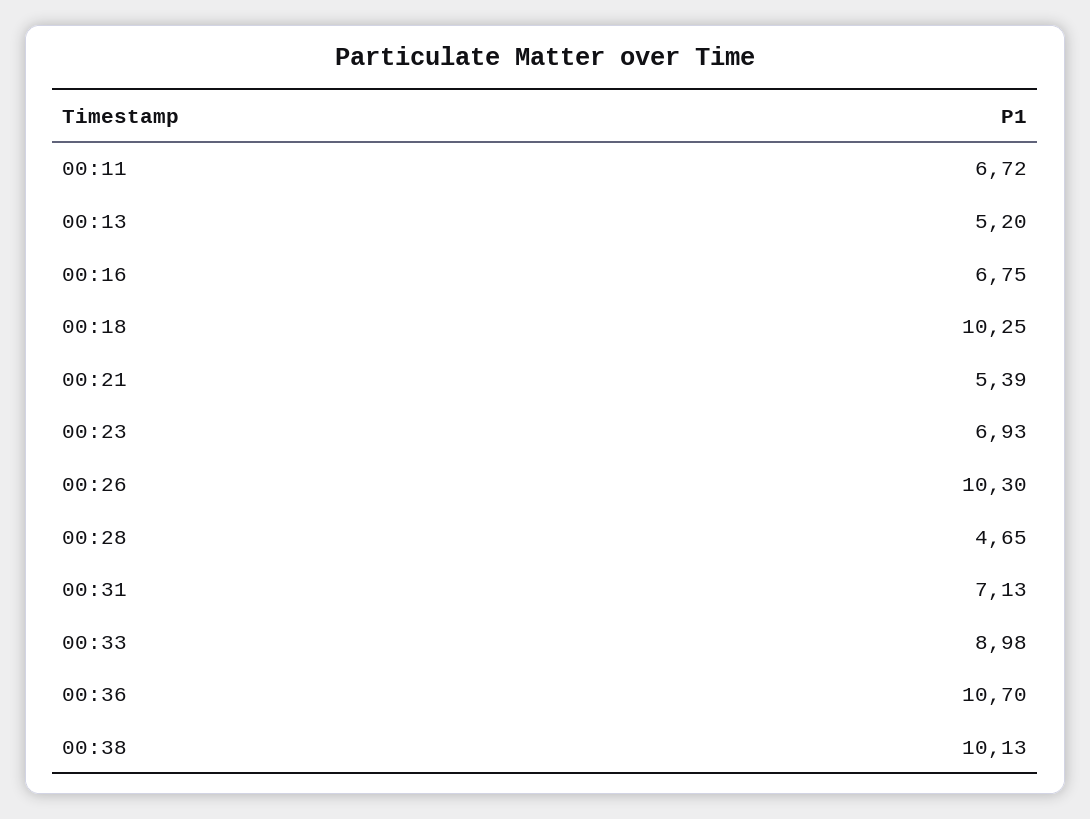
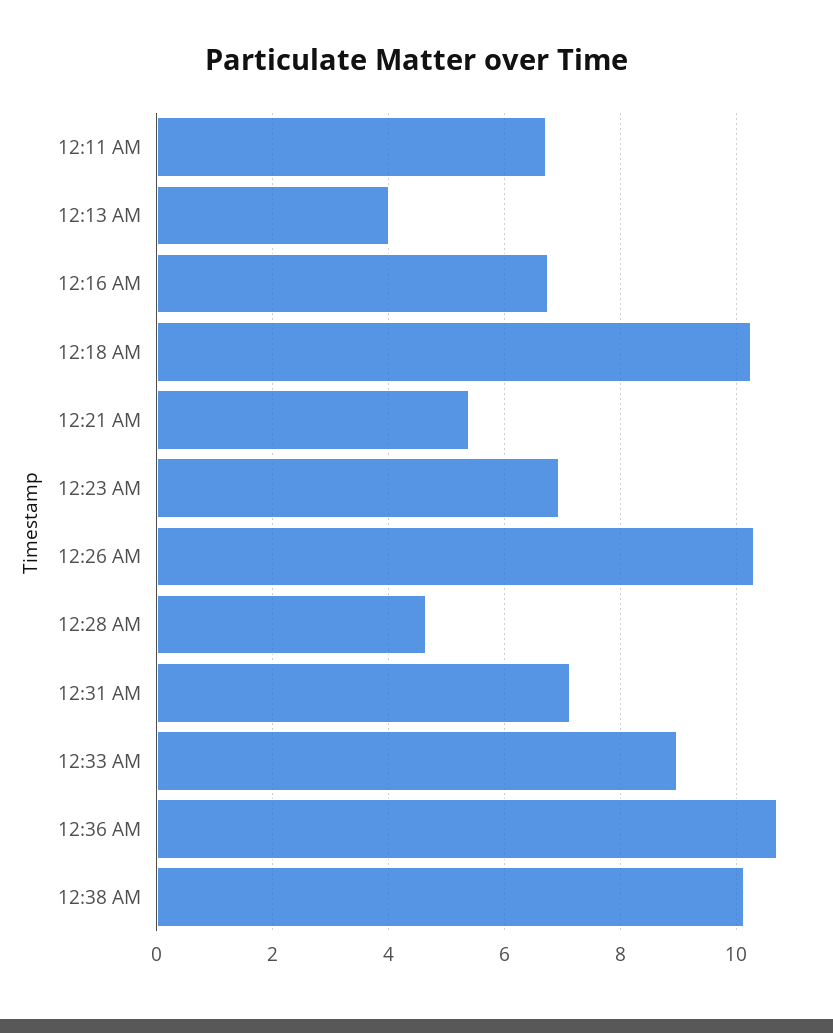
00:13: 5.2 -> 4

